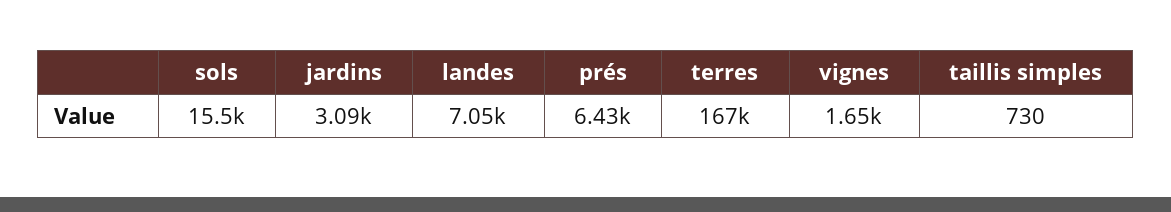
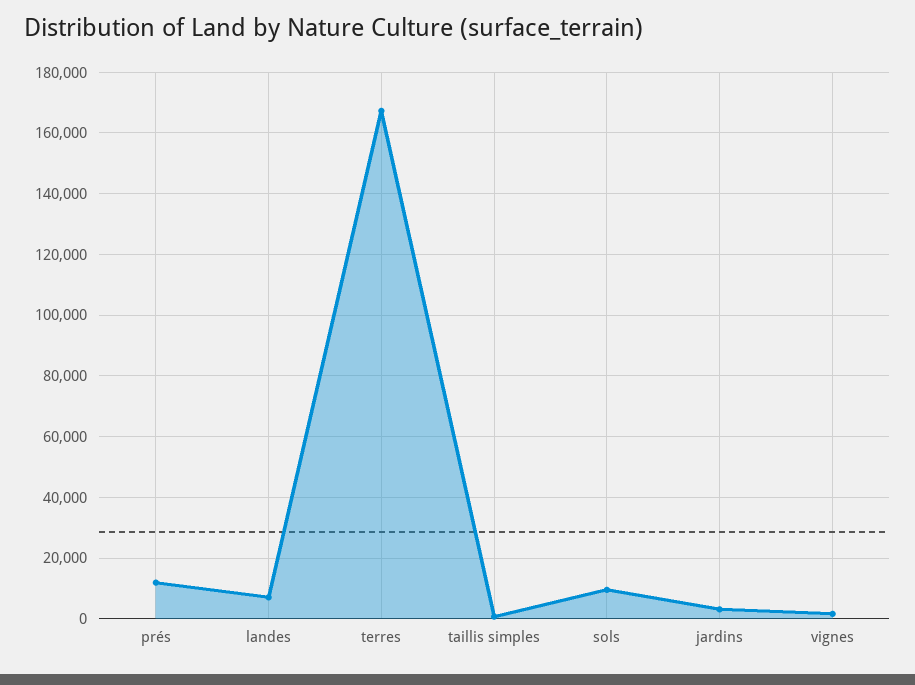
sols: 15500 -> 10000
prés: 6430 -> 12000

